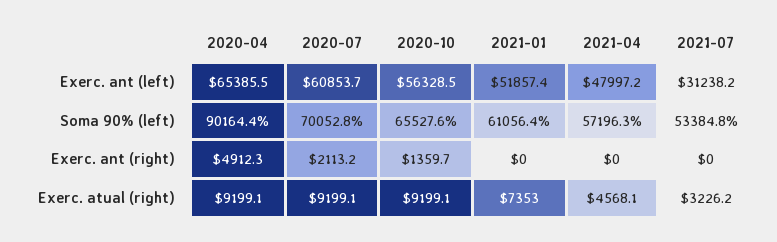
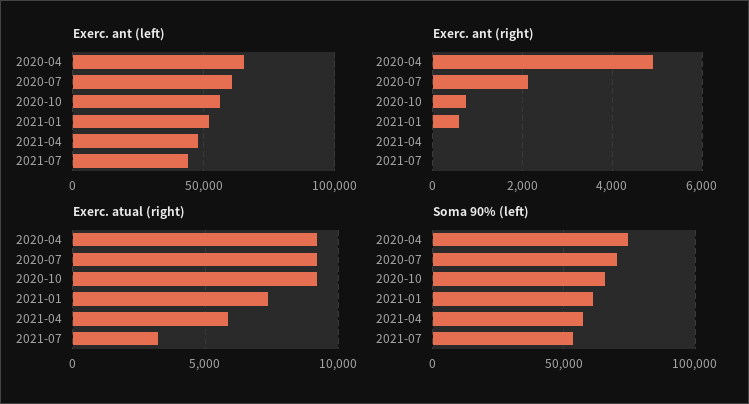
Exerc. ant (left), 2021-07: 31238.2 -> 45000
Soma 90% (left), 2020-04: 90164.4 -> 75000
Exerc. ant (right), 2020-10: 1359.7 -> 800
Exerc. ant (right), 2021-01: 0 -> 600
Exerc. atual (right), 2021-04: 4568.1 -> 6000

